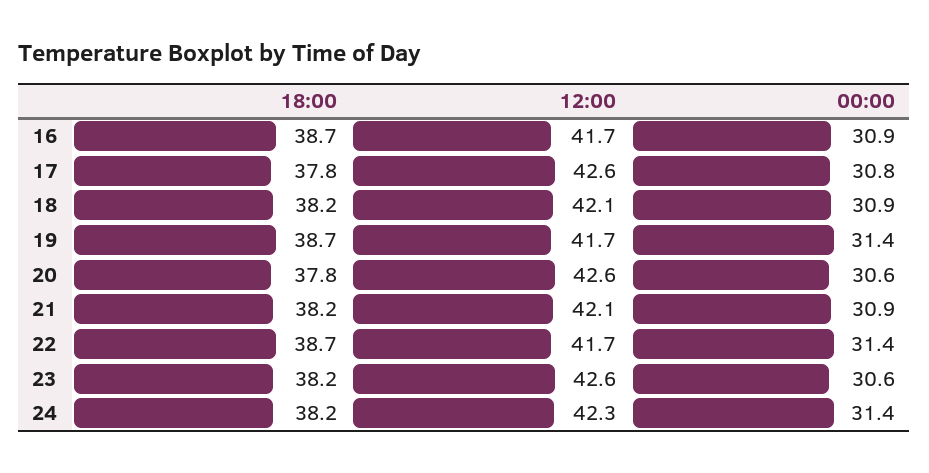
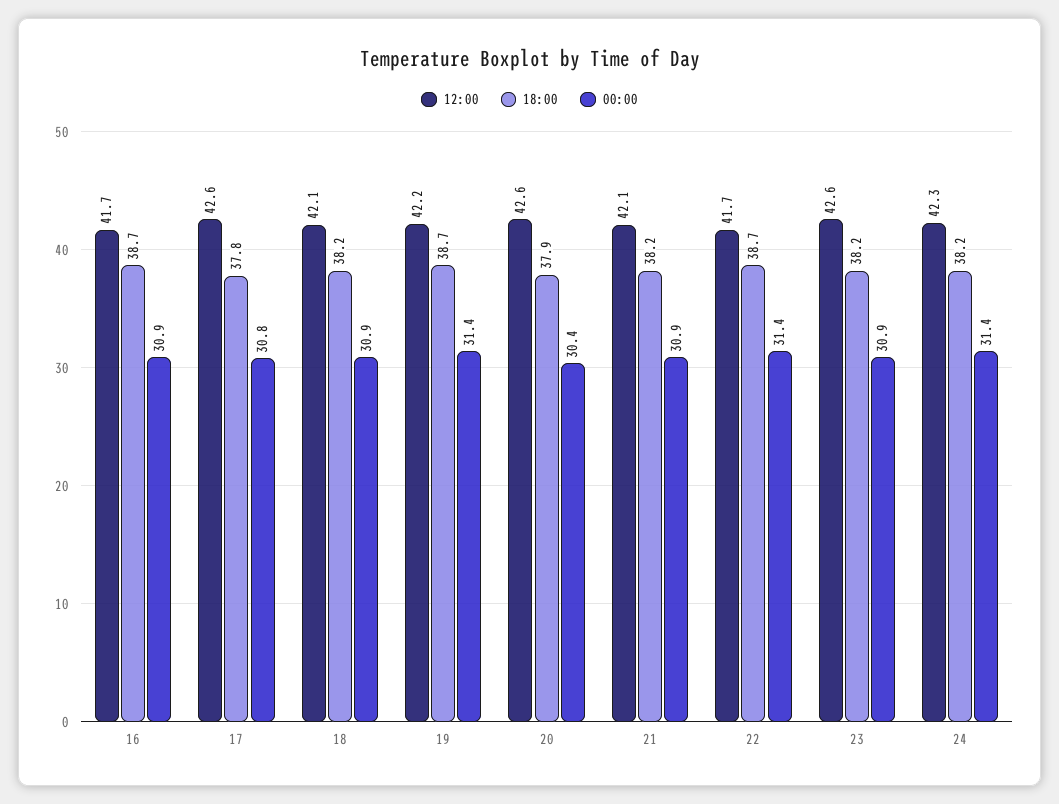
12:00, 19: 41.7 -> 42.2
18:00, 20: 37.8 -> 37.9
00:00, 20: 30.6 -> 30.4
00:00, 23: 30.6 -> 30.9

